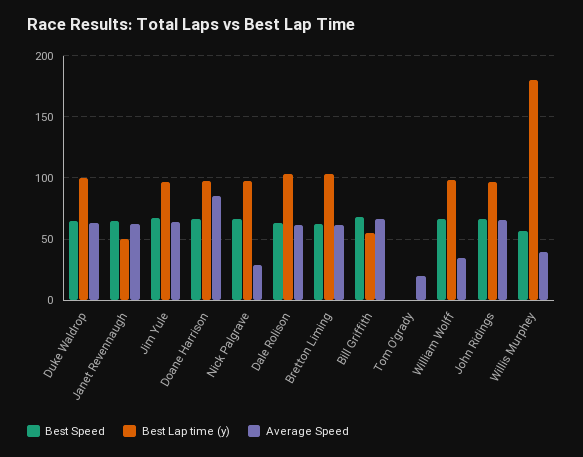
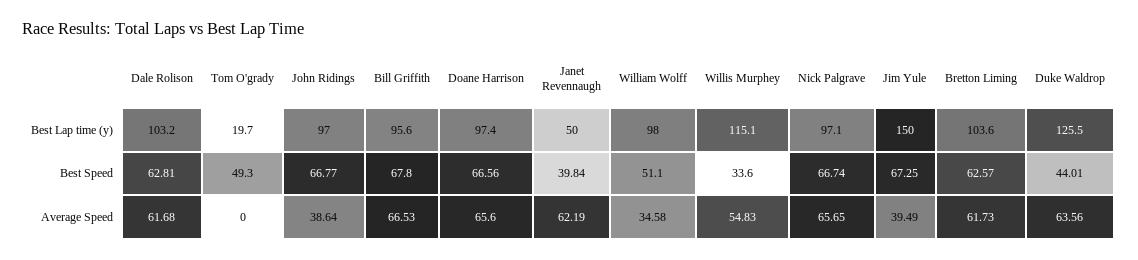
Best Speed, Duke Waldrop: 65 -> 44.01
Best Lap time (y), Duke Waldrop: 100 -> 125.5
Best Speed, Janet Revennaugh: 65 -> 39.84
Best Lap time (y), Jim Yule: 95 -> 150
Average Speed, Jim Yule: 65 -> 39.49
Average Speed, Doane Harrison: 85 -> 65.6
Average Speed, Nick Palgrave: 30 -> 65.65
Best Lap time (y), Bill Griffith: 55 -> 95.6
Best Speed, Tom O'grady: 0 -> 49.3
Best Lap time (y), Tom O'grady: 0 -> 19.7
Average Speed, Tom O'grady: 20 -> 0
Best Speed, William Wolff: 65 -> 51.1
Average Speed, John Ridings: 65 -> 38.64
Best Speed, Willis Murphey: 55 -> 33.6
Best Lap time (y), Willis Murphey: 180 -> 115.1
Average Speed, Willis Murphey: 40 -> 54.83

